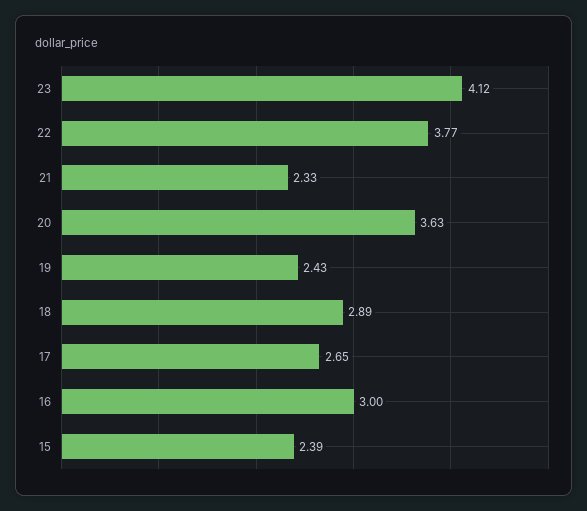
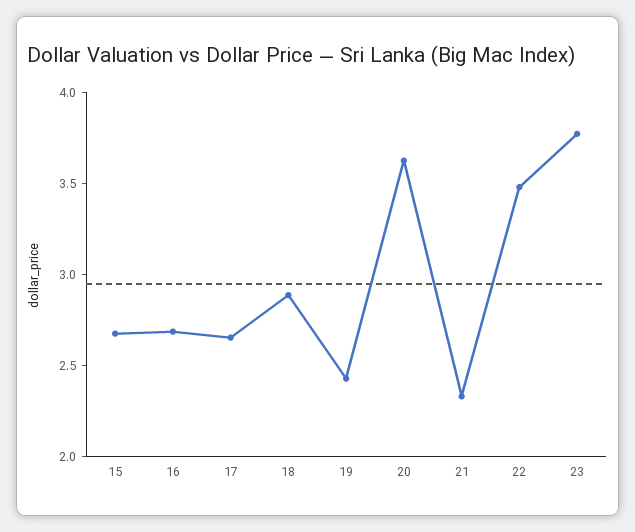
23: 4.12 -> 3.8
22: 3.77 -> 3.5
16: 3 -> 2.7
15: 2.39 -> 2.7

